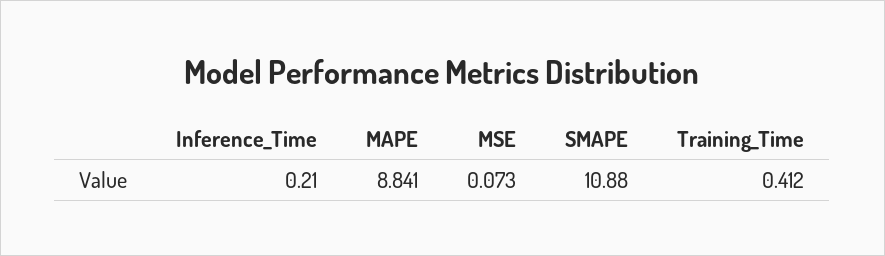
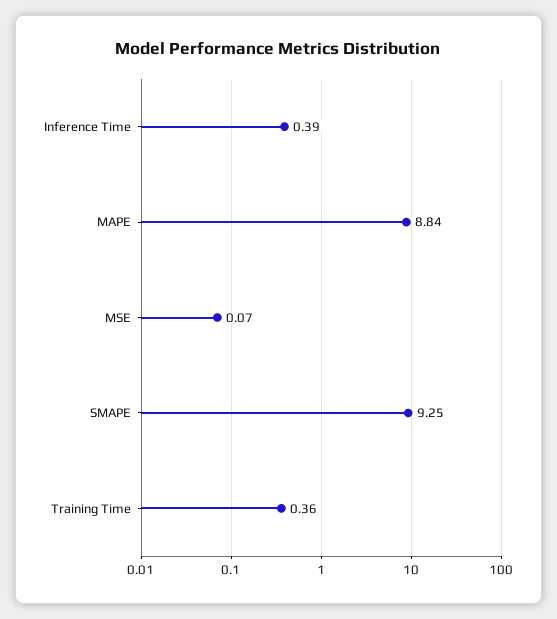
Inference_Time: 0.21 -> 0.39
SMAPE: 10.88 -> 9.25
Training_Time: 0.412 -> 0.36

